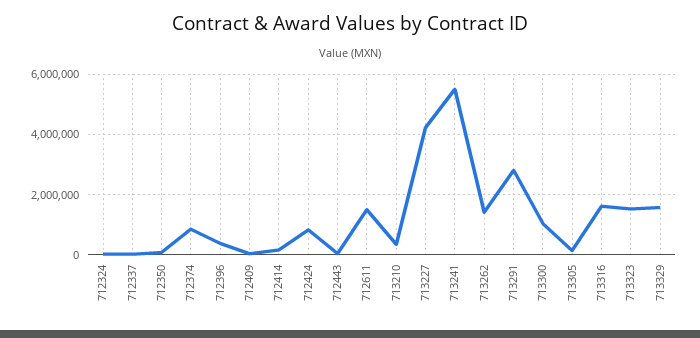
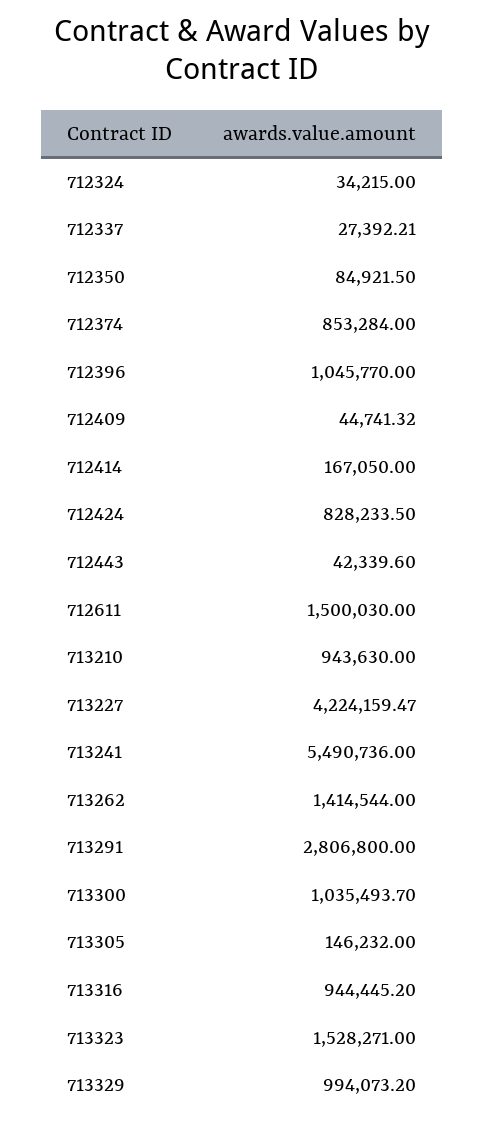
712396: 400000 -> 1045770
713210: 400000 -> 943630
713316: 1600000 -> 944445.2
713329: 1600000 -> 994073.2

